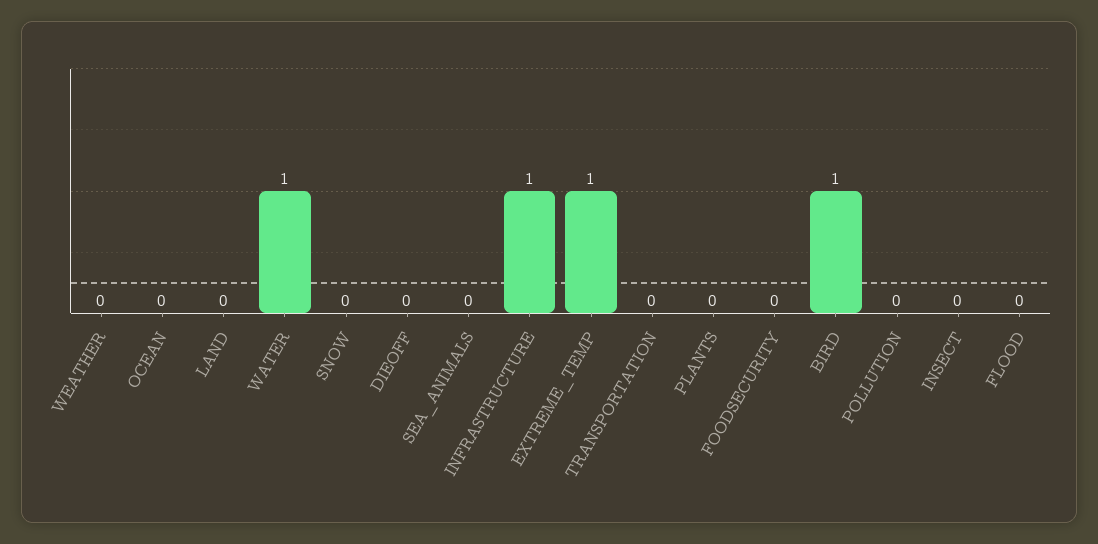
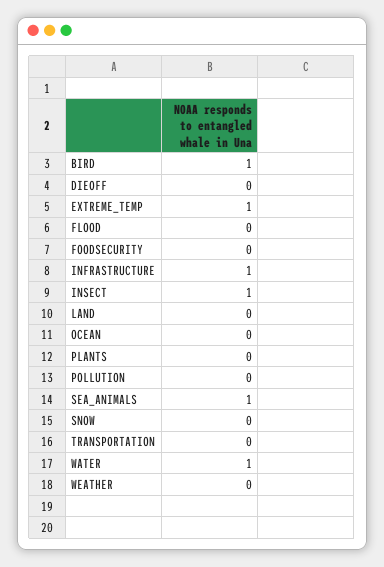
SEA_ANIMALS: 0 -> 1
INSECT: 0 -> 1

